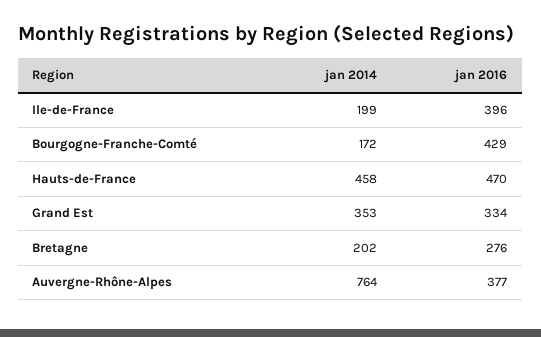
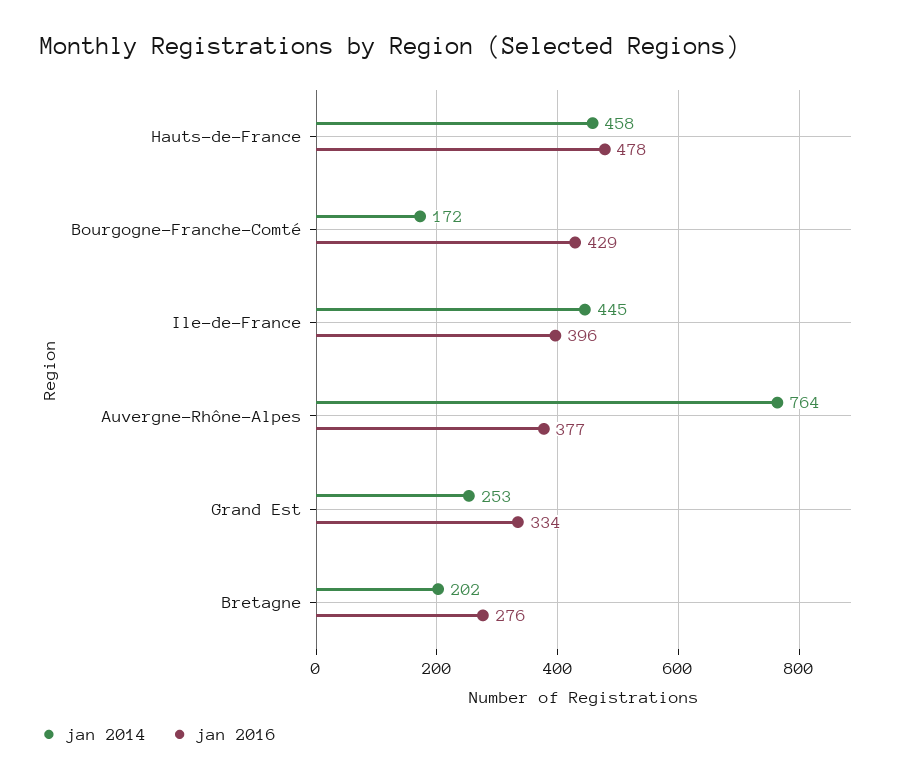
jan 2014, Ile-de-France: 199 -> 445
jan 2016, Hauts-de-France: 470 -> 478
jan 2014, Grand Est: 353 -> 253

